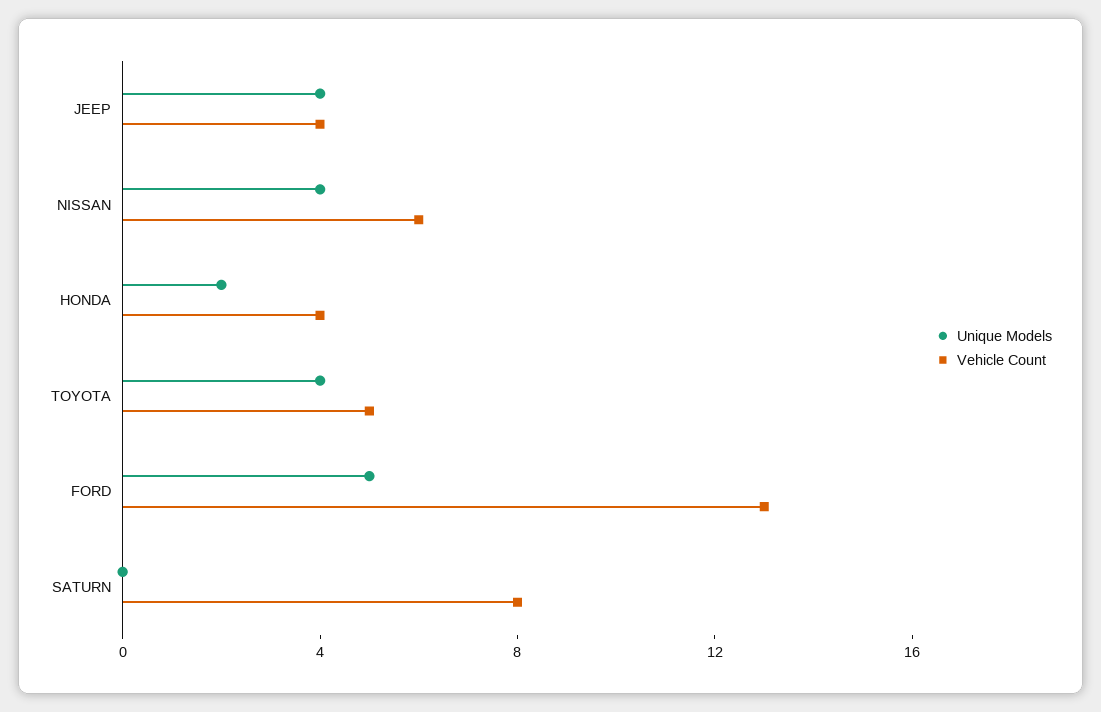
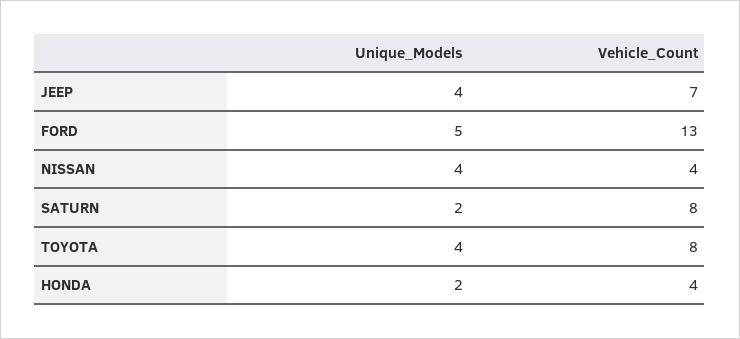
Vehicle Count, JEEP: 4 -> 7
Vehicle Count, NISSAN: 6 -> 4
Vehicle Count, TOYOTA: 5 -> 8
Unique Models, SATURN: 0 -> 2

